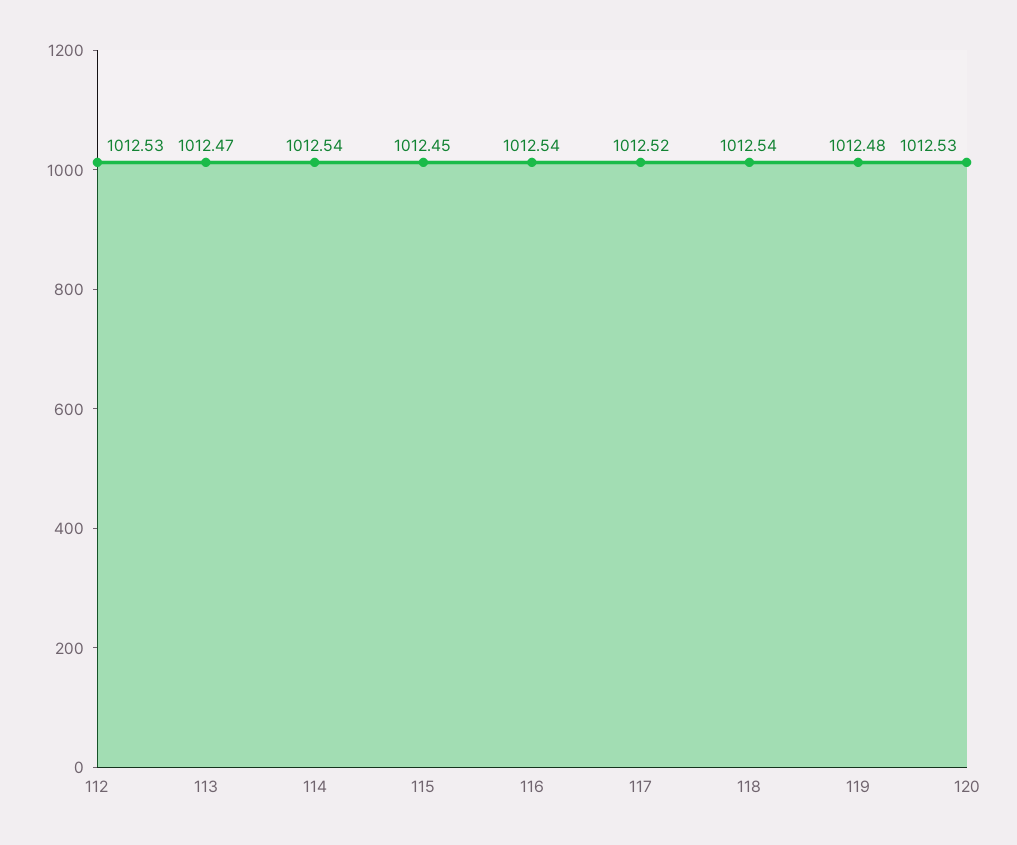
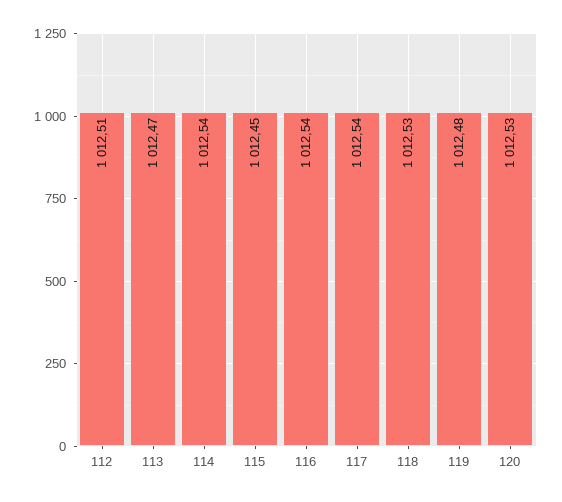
112: 1012.53 -> 1012.51
117: 1012.52 -> 1012.54
118: 1012.54 -> 1012.53

